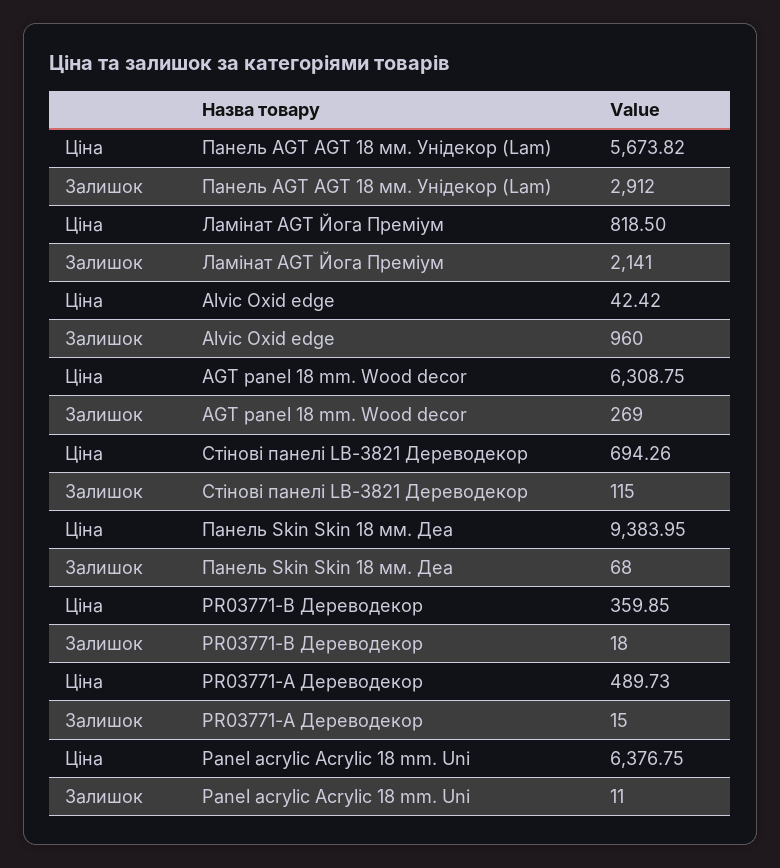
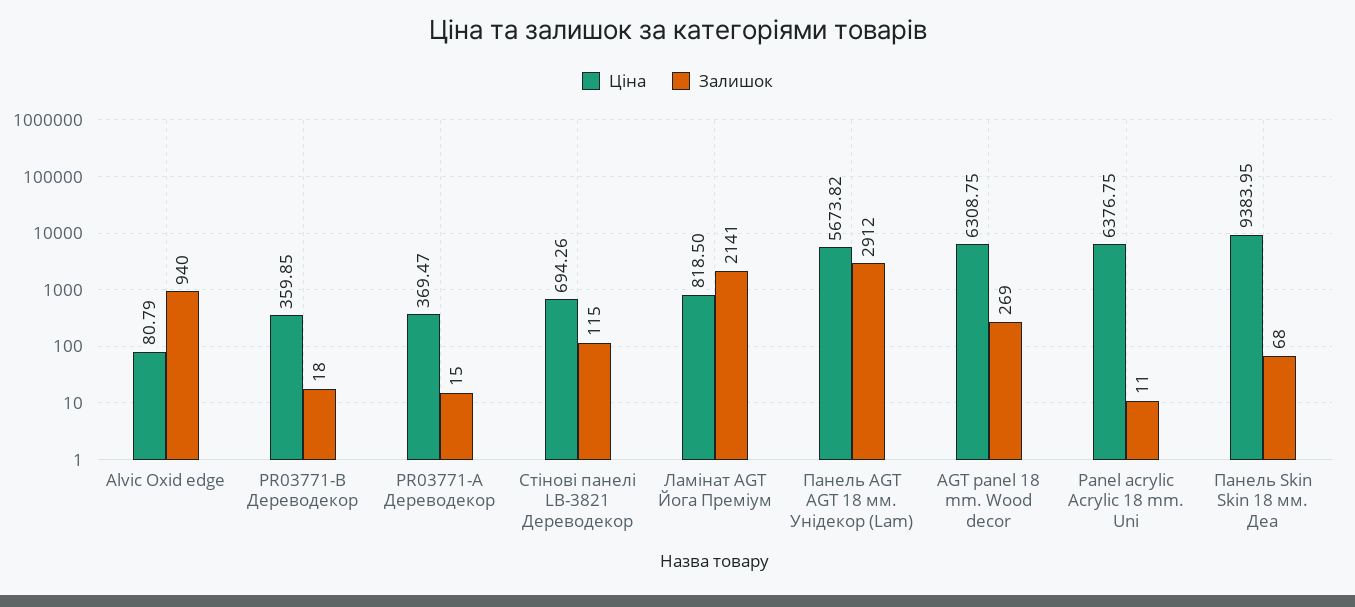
Ціна, Alvic Oxid edge: 42.42 -> 80.79
Залишок, Alvic Oxid edge: 960 -> 940
Ціна, PR03771-А Дереводекор: 489.73 -> 369.47

